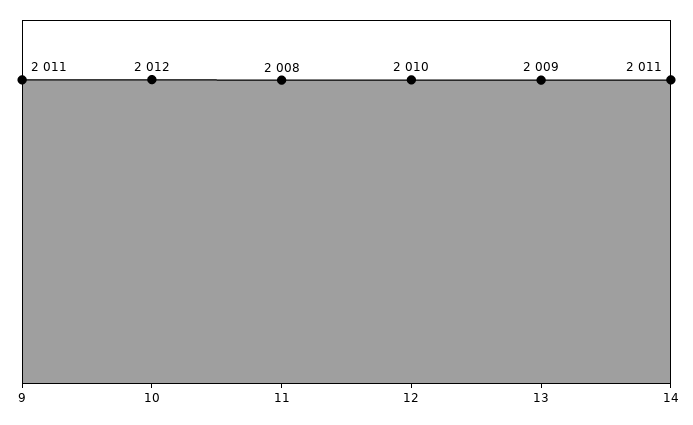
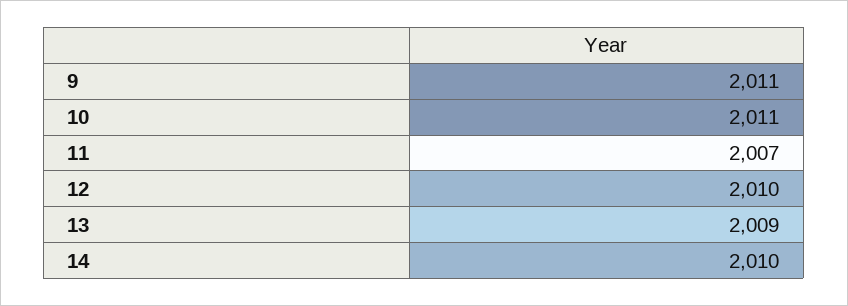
10: 2012 -> 2011
11: 2008 -> 2007
14: 2011 -> 2010

